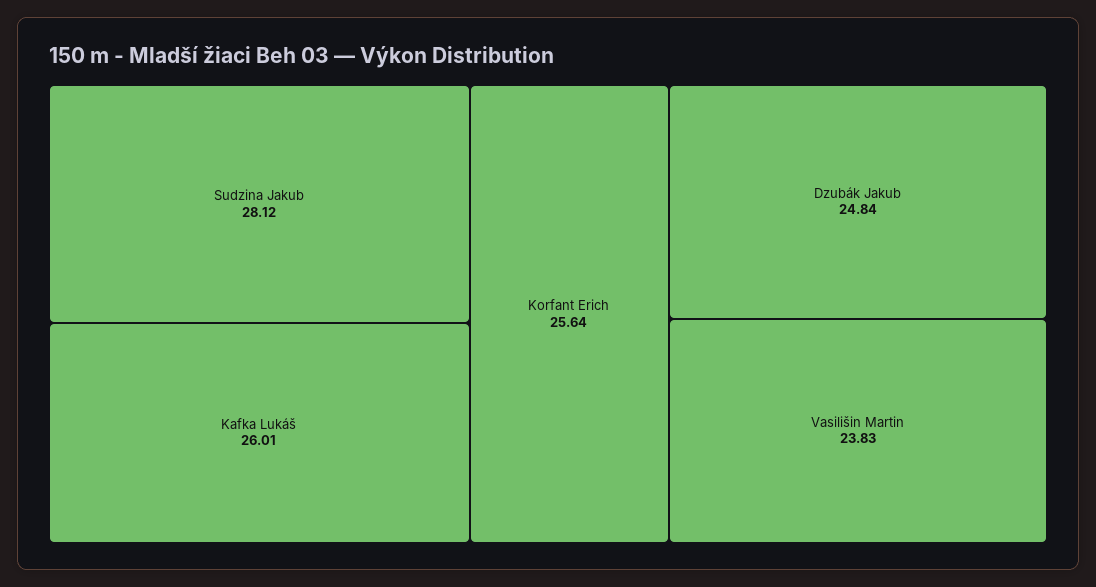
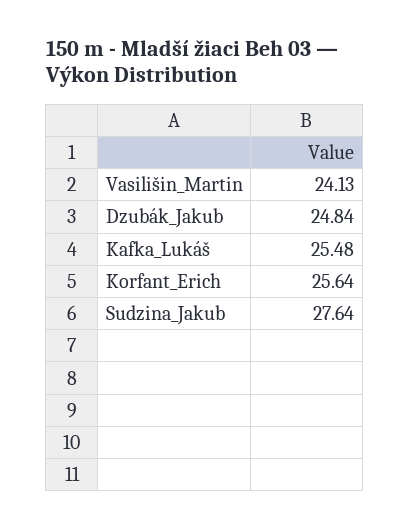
Sudzina Jakub: 28.12 -> 27.64
Kafka Lukáš: 26.01 -> 25.48
Vasilišin Martin: 23.83 -> 24.13

